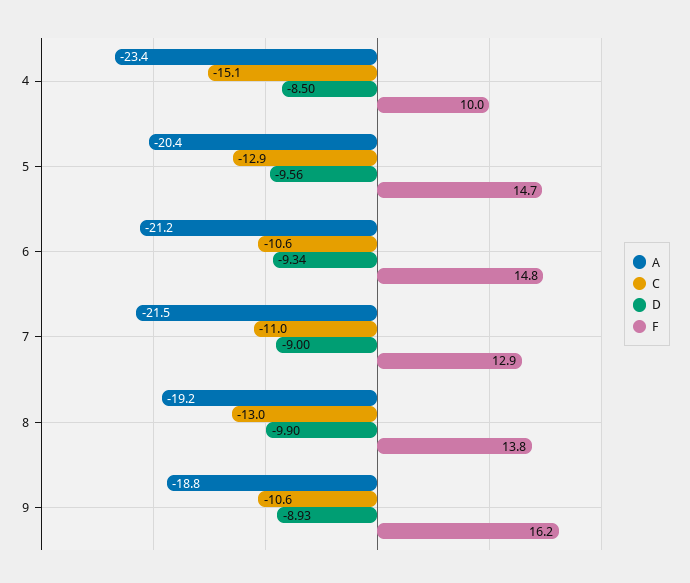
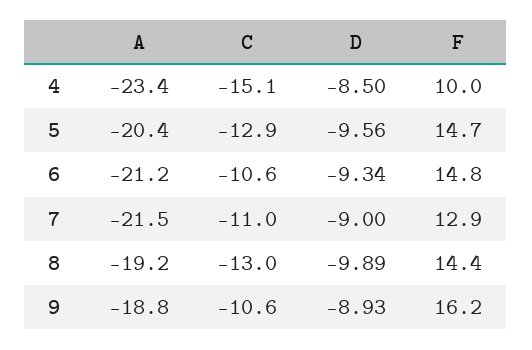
D, 8: -9.9 -> -9.89
F, 8: 13.8 -> 14.4

